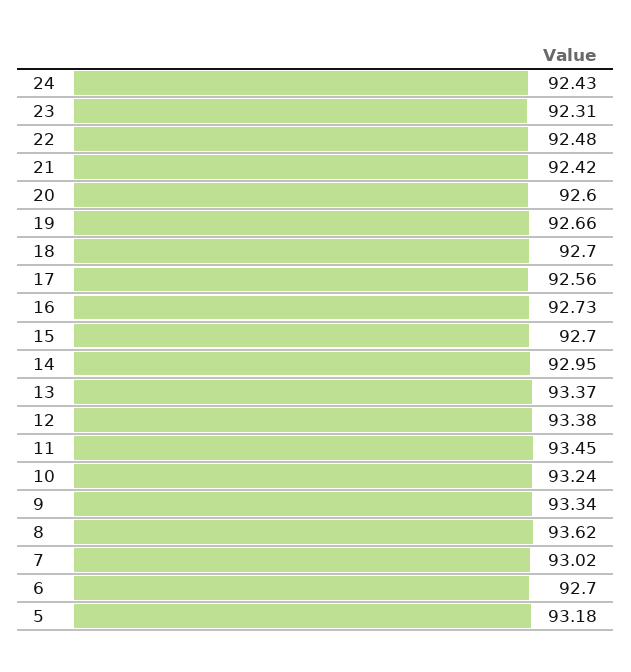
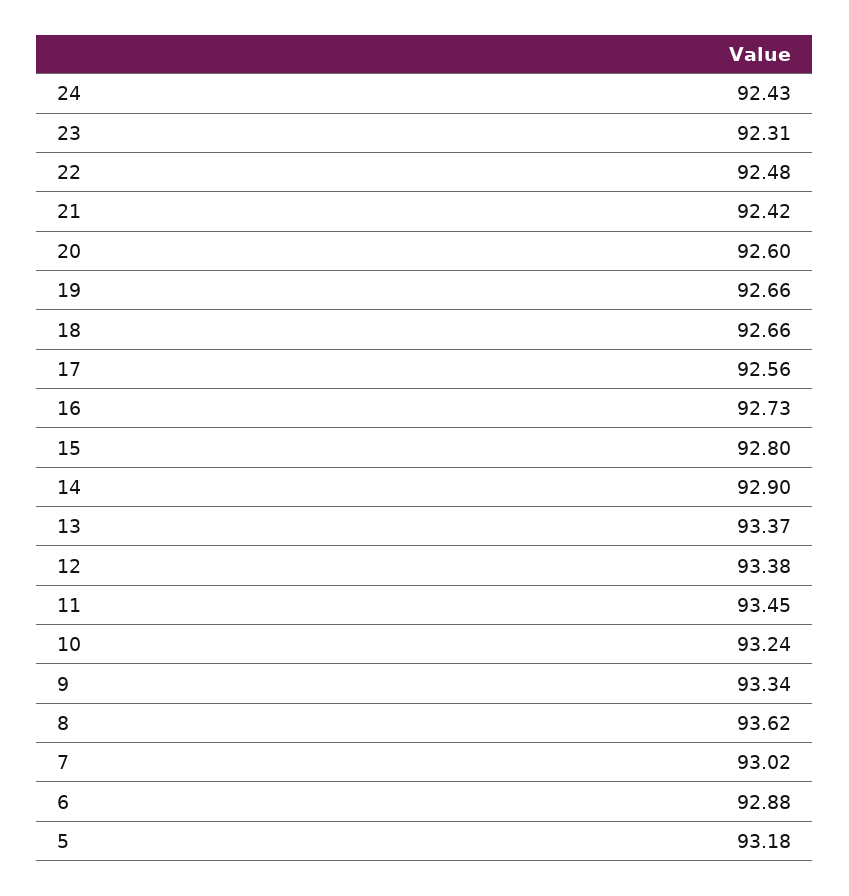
18: 92.7 -> 92.66
15: 92.7 -> 92.8
14: 92.95 -> 92.9
6: 92.7 -> 92.88

